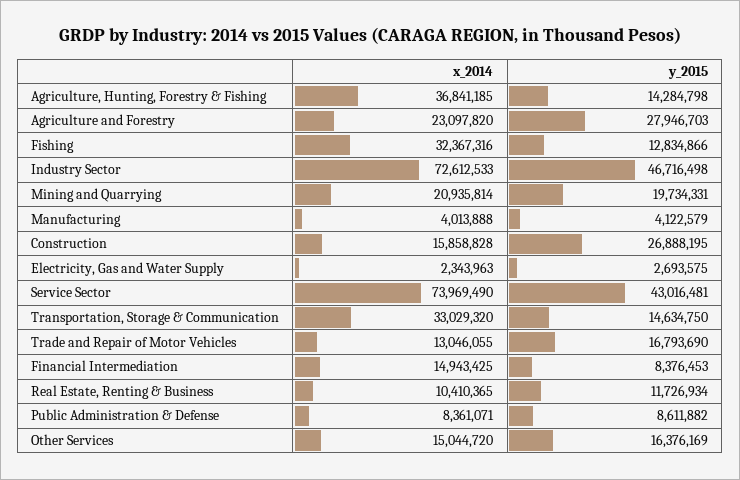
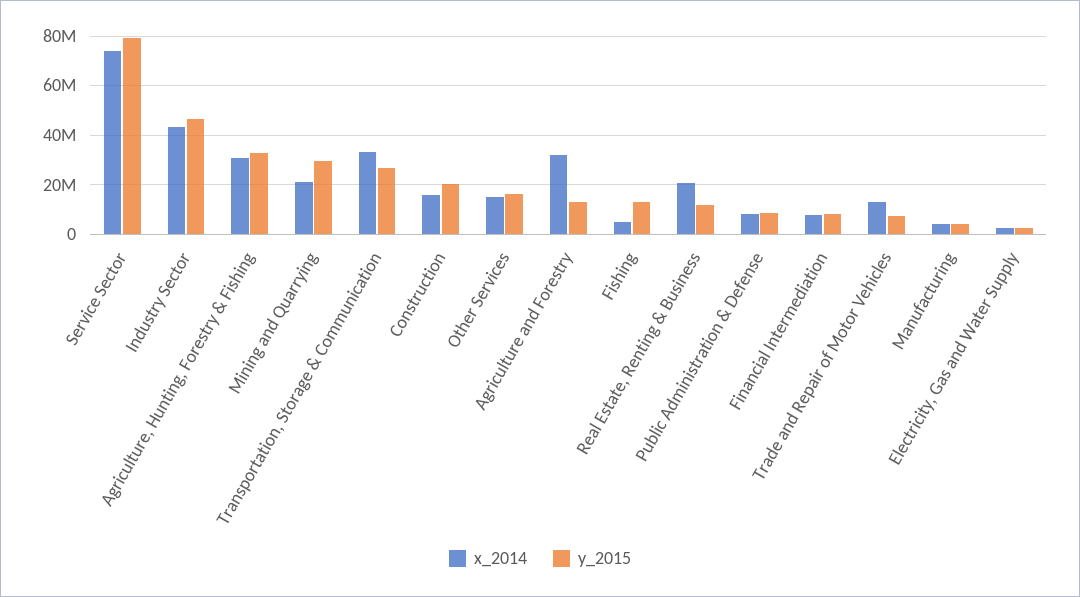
x_2014, Agriculture, Hunting, Forestry & Fishing: 36841185 -> 30000000
y_2015, Agriculture, Hunting, Forestry & Fishing: 14284798 -> 32500000
x_2014, Agriculture and Forestry: 23097820 -> 32500000
y_2015, Agriculture and Forestry: 27946703 -> 12500000
x_2014, Fishing: 32367316 -> 5000000
x_2014, Industry Sector: 72612533 -> 42500000
y_2015, Mining and Quarrying: 19734331 -> 30000000
y_2015, Construction: 26888195 -> 20000000
y_2015, Service Sector: 43016481 -> 80000000
y_2015, Transportation, Storage & Communication: 14634750 -> 27500000
y_2015, Trade and Repair of Motor Vehicles: 16793690 -> 7500000
x_2014, Financial Intermediation: 14943425 -> 7500000
x_2014, Real Estate, Renting & Business: 10410365 -> 20000000

